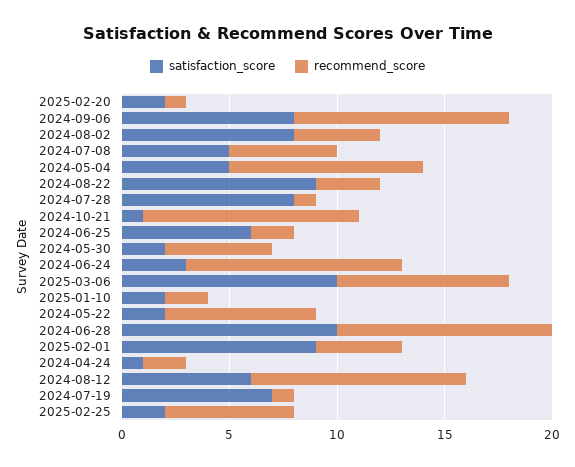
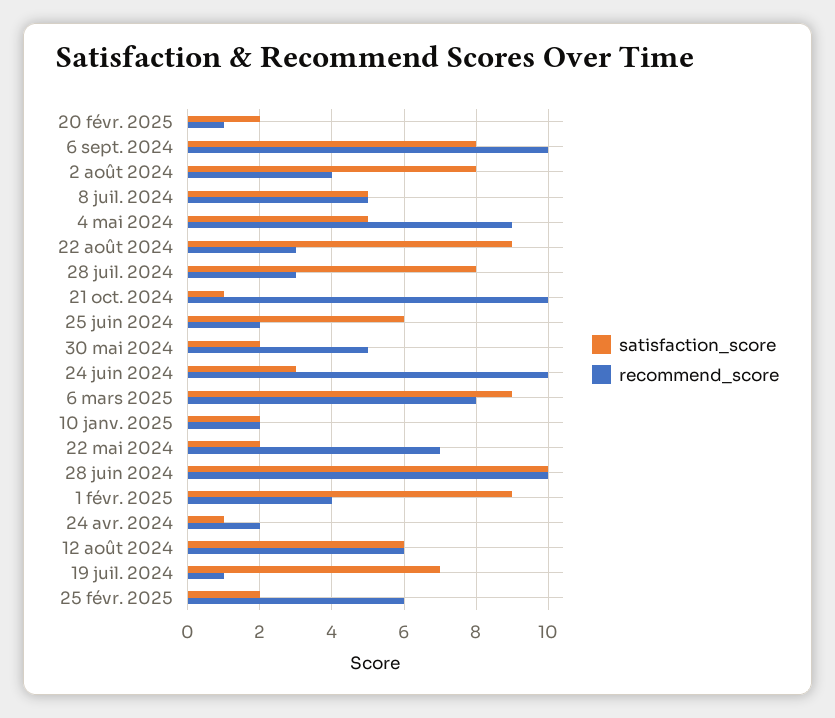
recommend_score, 2024-07-28: 1 -> 3
satisfaction_score, 2025-03-06: 10 -> 9
recommend_score, 2024-08-12: 10 -> 6

